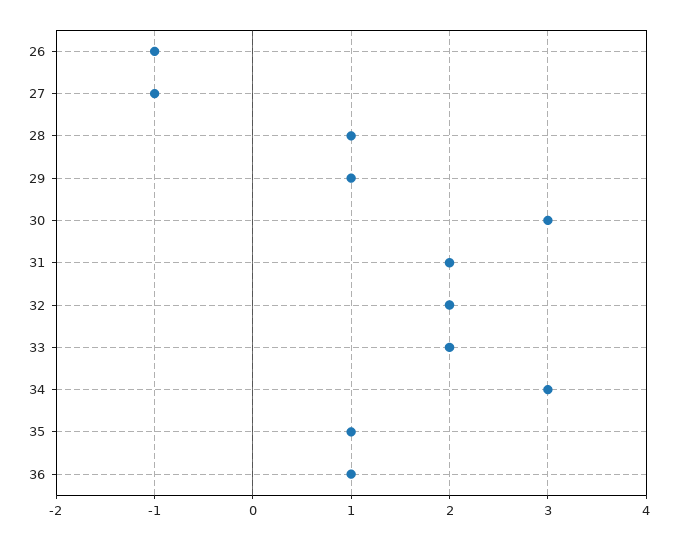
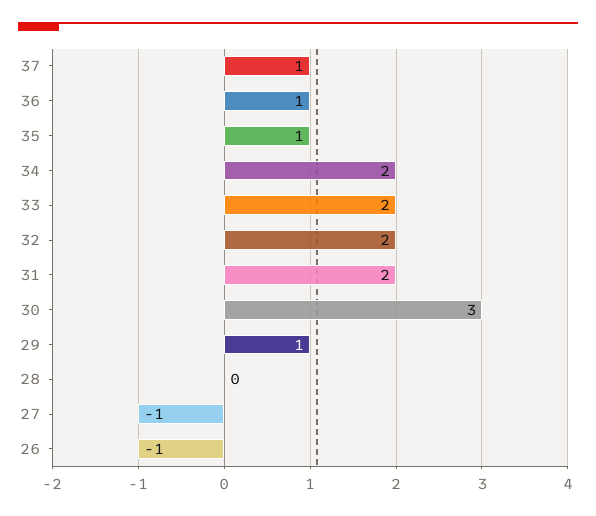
28: 1 -> 0
34: 3 -> 2
37: none -> 1

